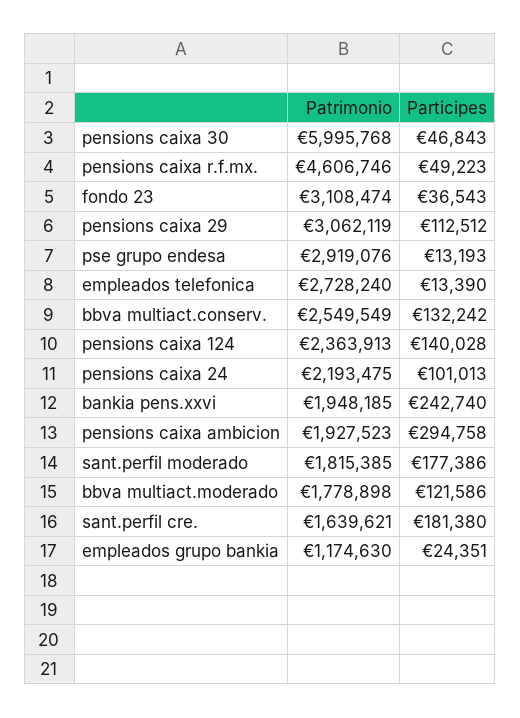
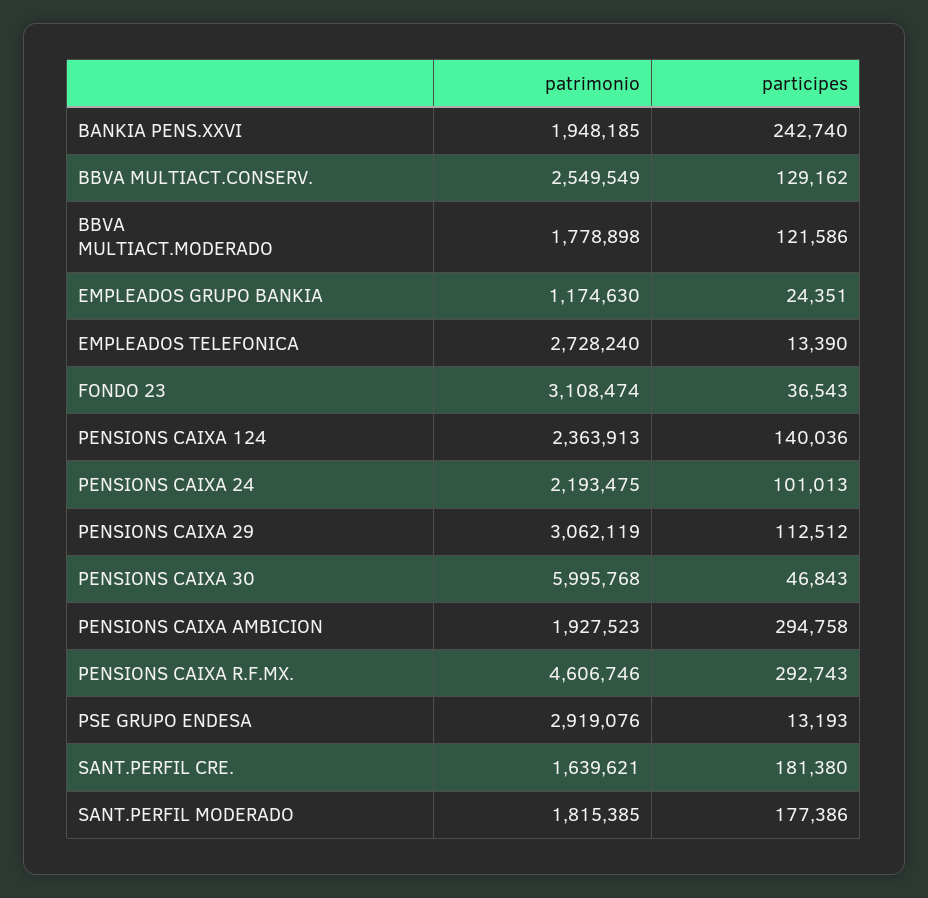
Participes, pensions caixa r.f.mx.: 49223 -> 292743
Participes, bbva multiact.conserv.: 132242 -> 129162
Participes, pensions caixa 124: 140028 -> 140036

